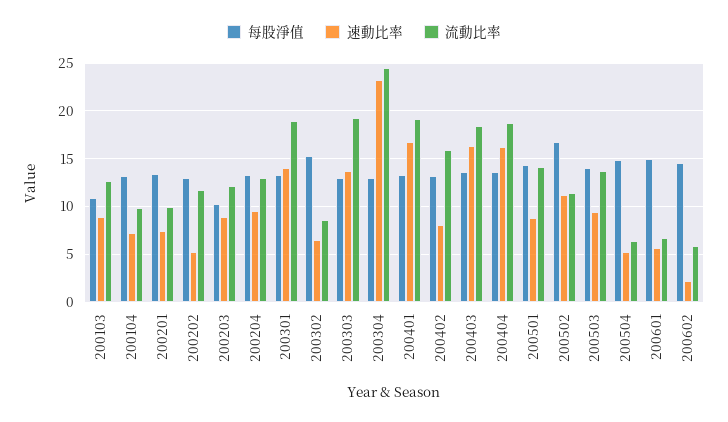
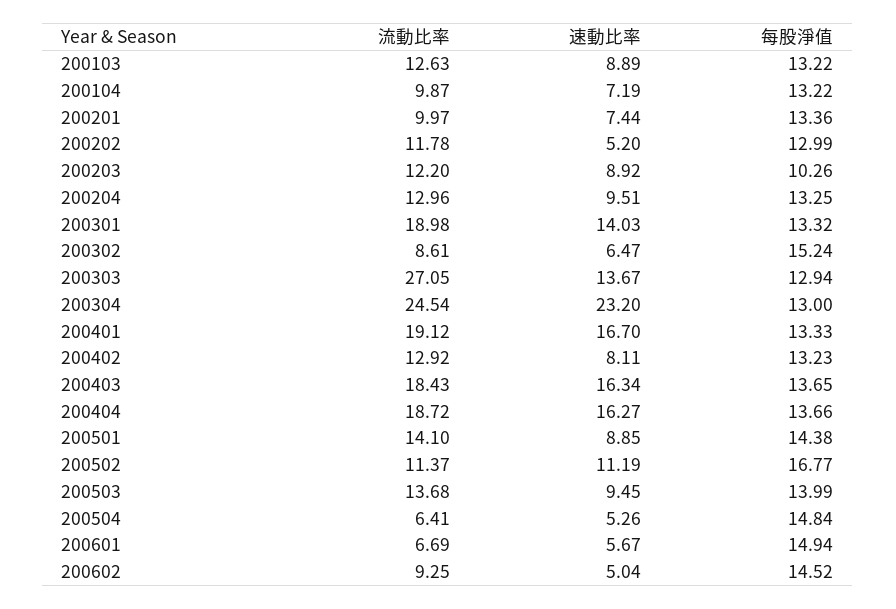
每股淨值, 200103: 11 -> 13.22
流動比率, 200303: 19 -> 27.05
流動比率, 200402: 16 -> 12.92
速動比率, 200602: 2 -> 5.04
流動比率, 200602: 6 -> 9.25

